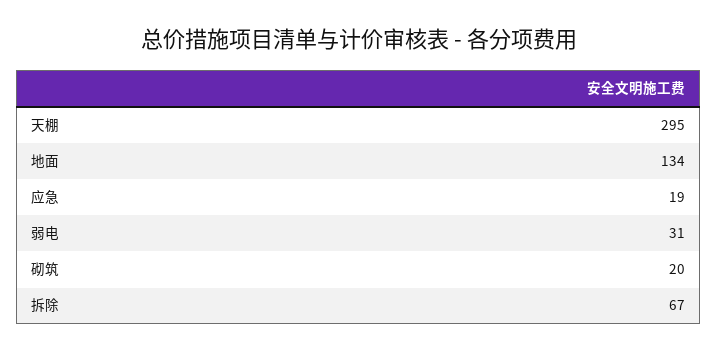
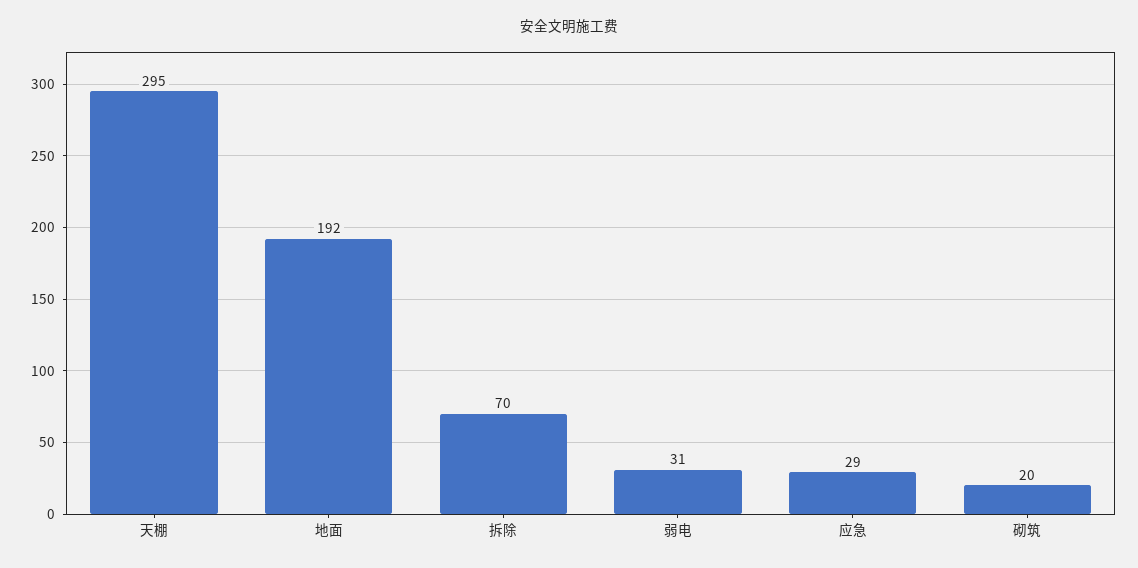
地面: 134 -> 192
应急: 19 -> 29
拆除: 67 -> 70

